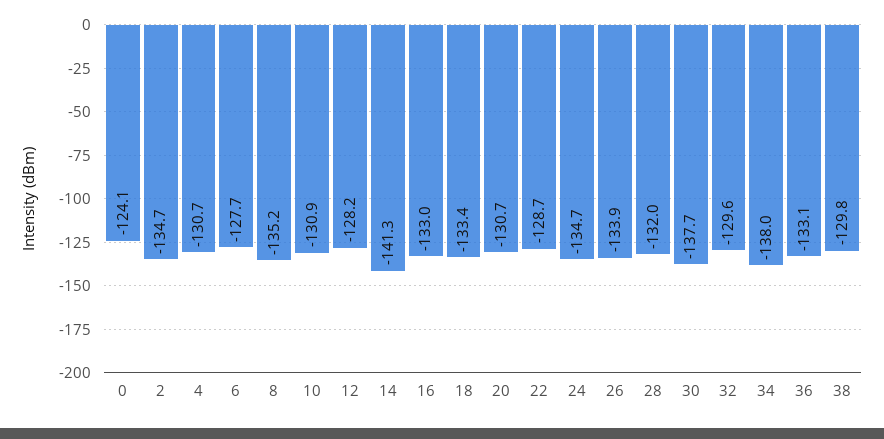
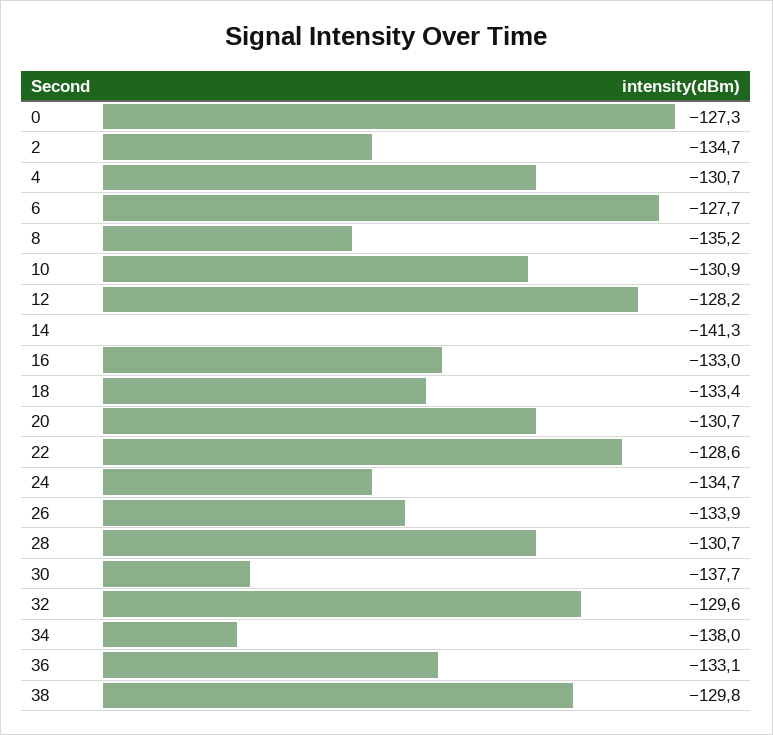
0: -124.1 -> -127.3
22: -128.7 -> -128.6
28: -132 -> -130.7

